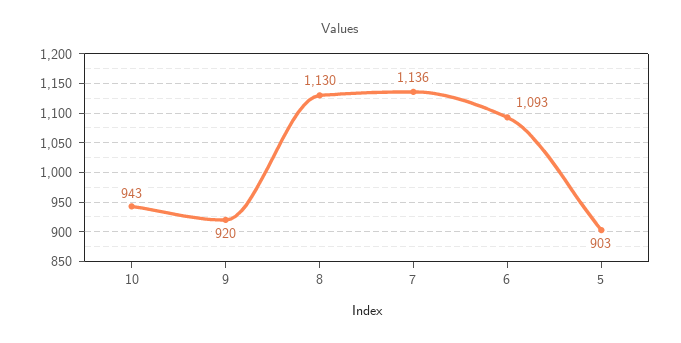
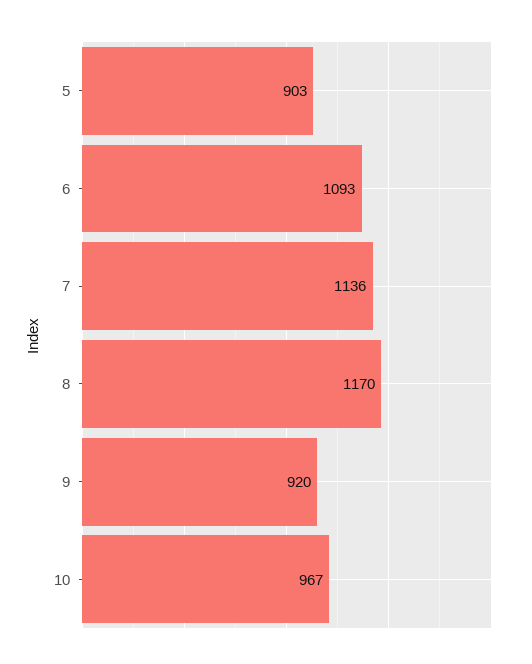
10: 943 -> 967
8: 1130 -> 1170

